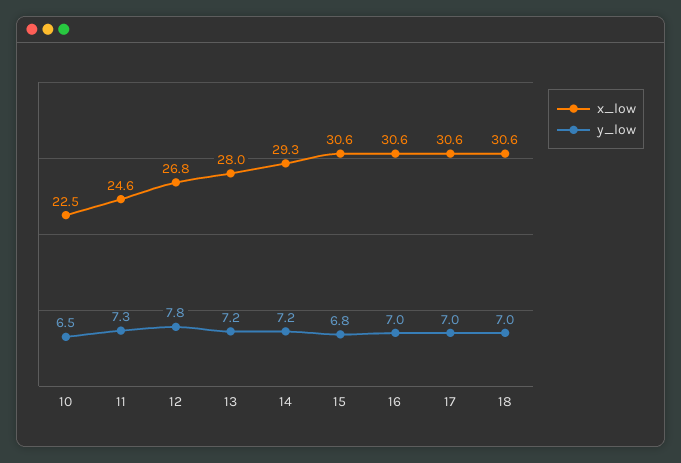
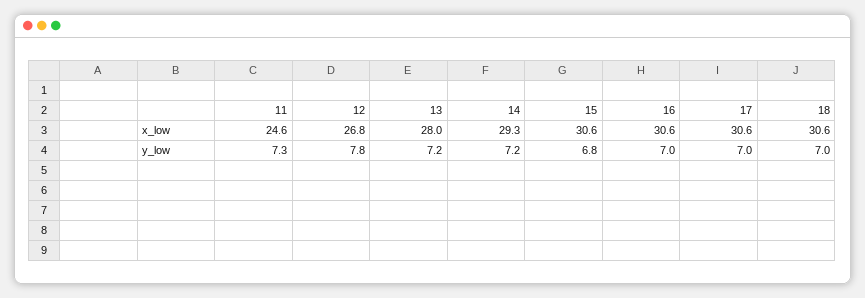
x_low, 10: 22.5 -> none
y_low, 10: 6.5 -> none

